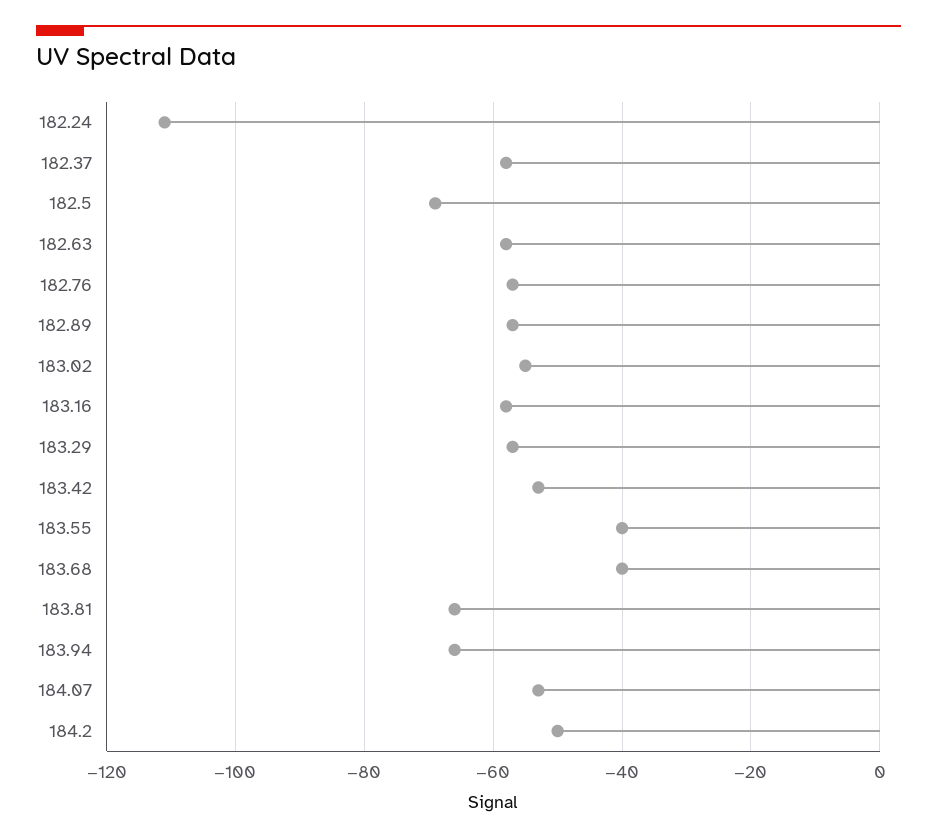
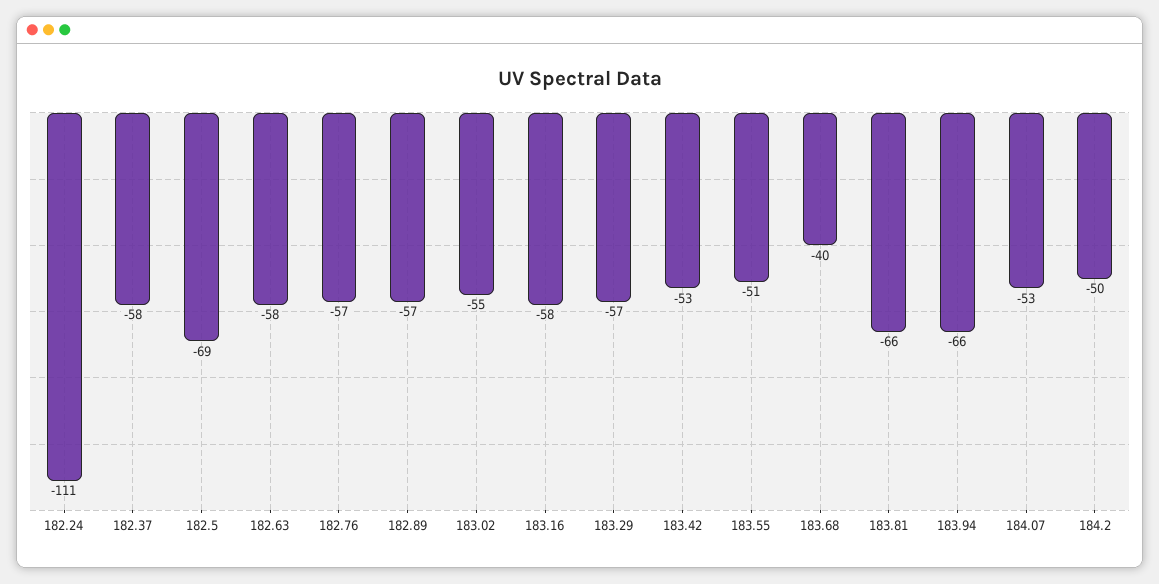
183.55: -40 -> -51

